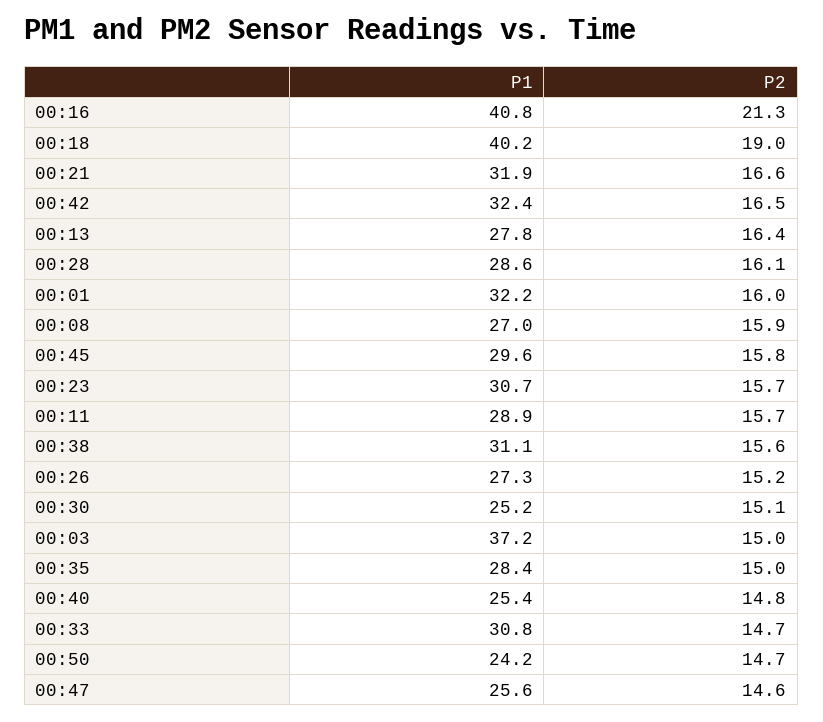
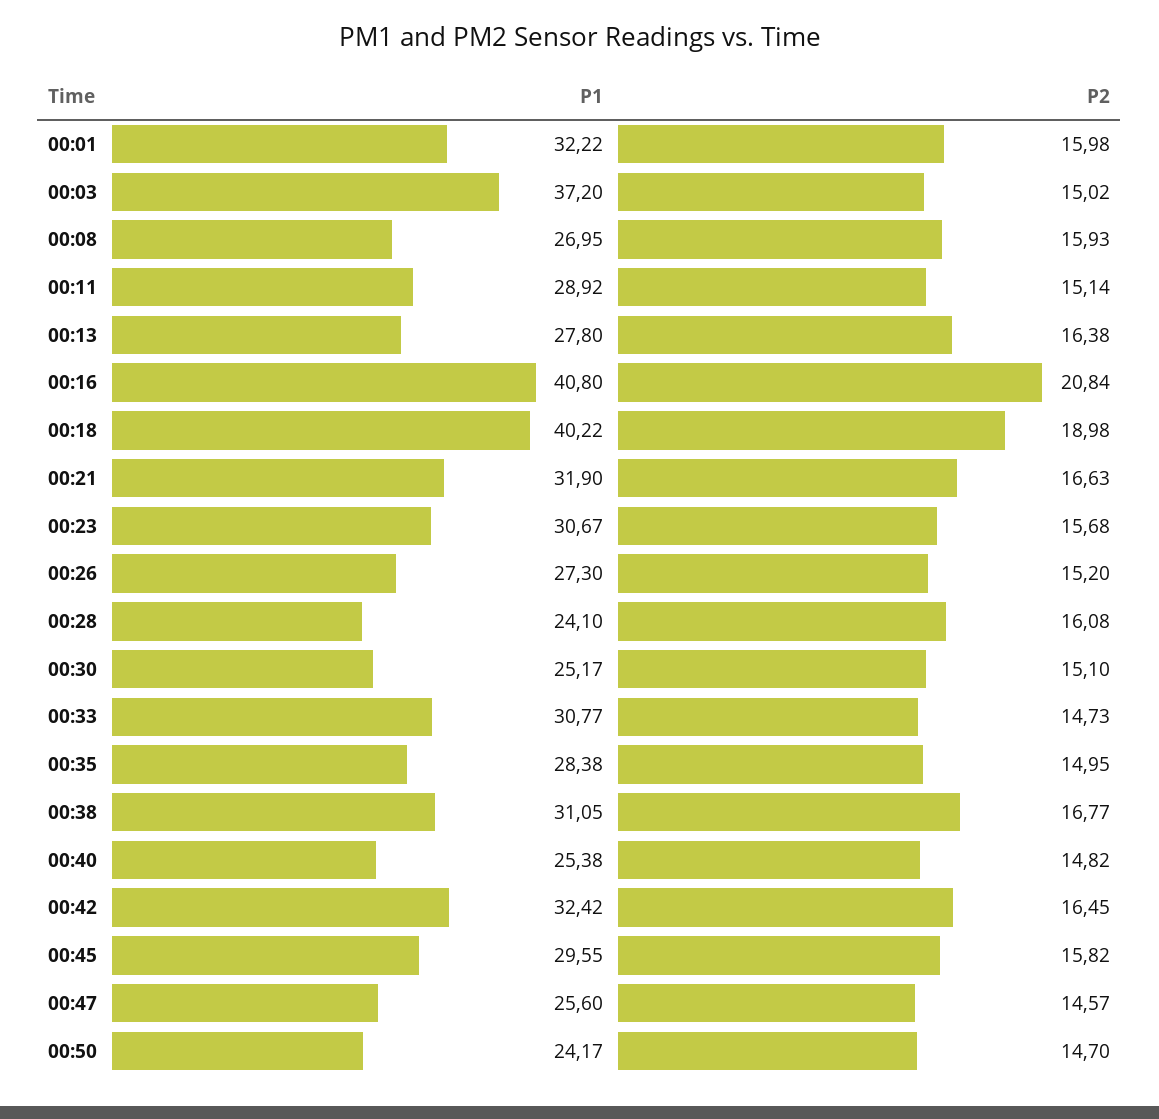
P2, 00:16: 21.3 -> 20.84
P1, 00:28: 28.6 -> 24.1
P2, 00:11: 15.7 -> 15.14
P2, 00:38: 15.6 -> 16.77

